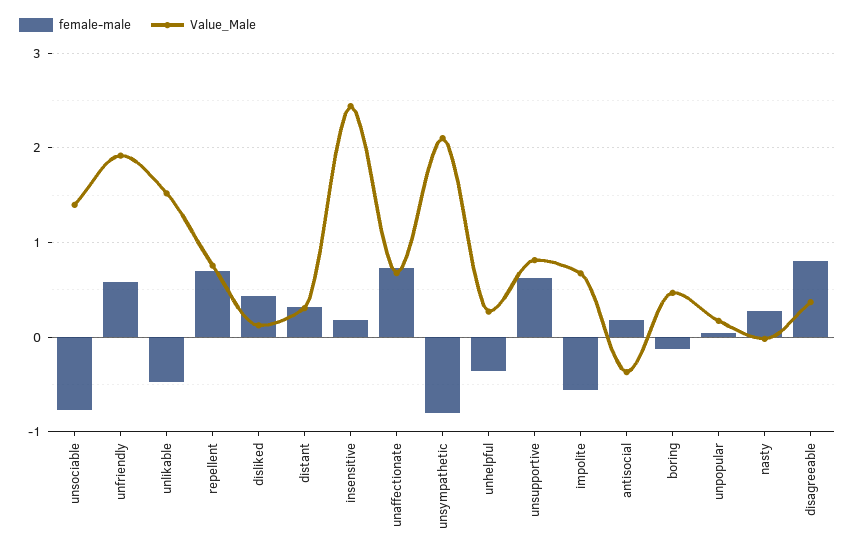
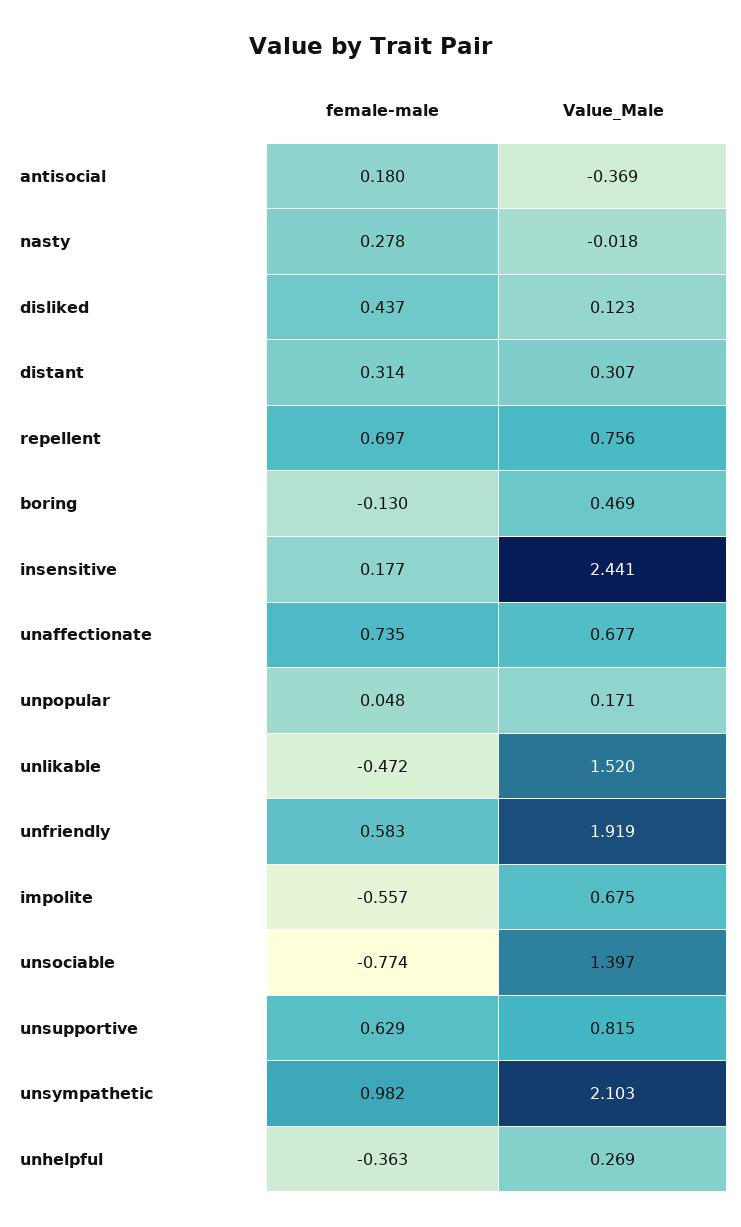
female-male, unsympathetic: -0.8 -> 0.982
female-male, disagreeable: 0.8 -> none
Value_Male, disagreeable: 0.4 -> none

